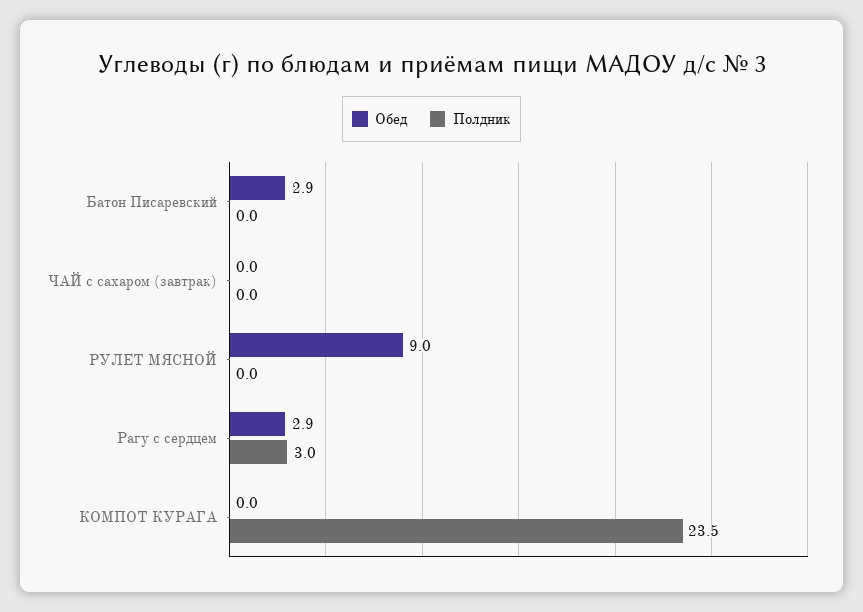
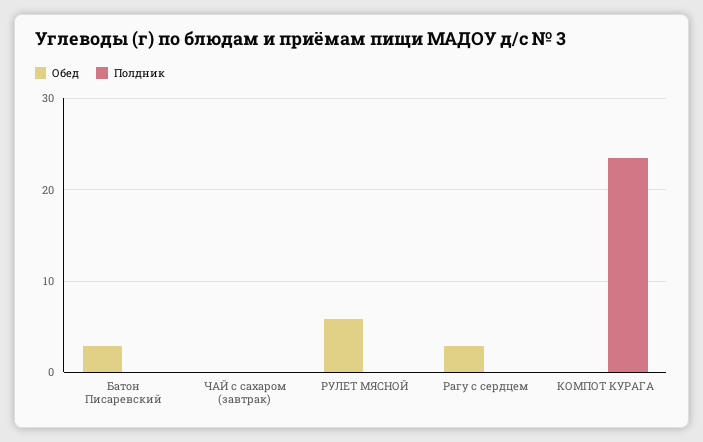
Обед, РУЛЕТ МЯСНОЙ: 9 -> 6
Полдник, Рагу с сердцем: 3 -> 0

